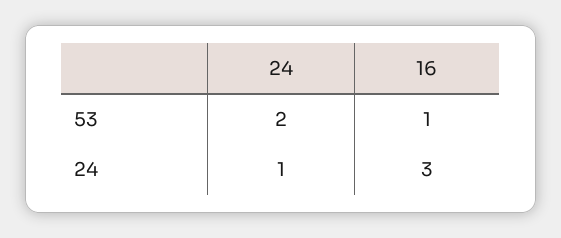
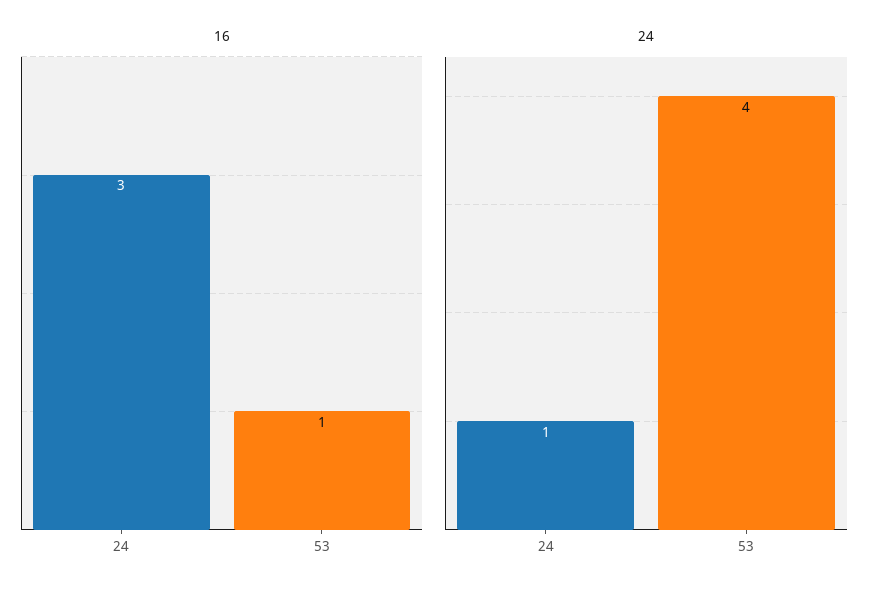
24, 53: 2 -> 4

